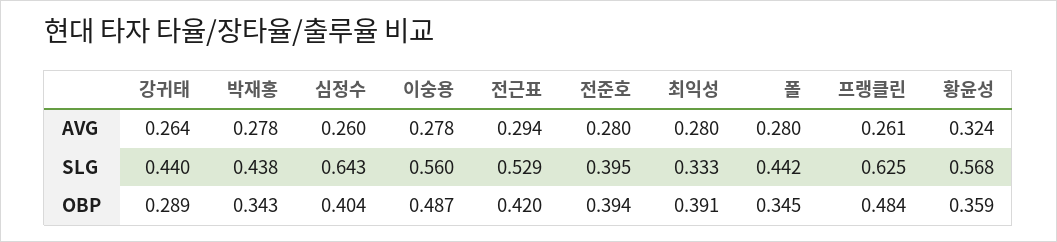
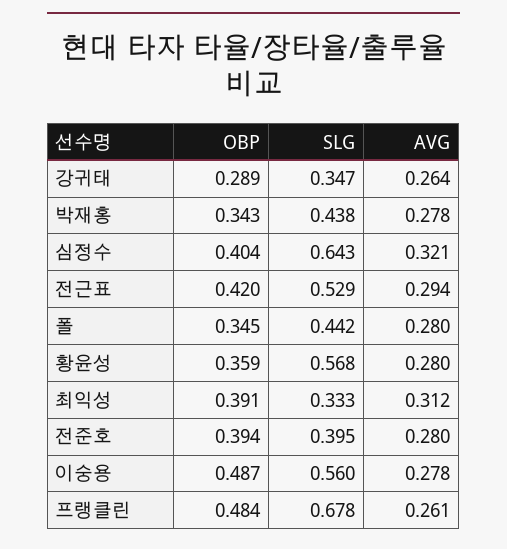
심정수, AVG: 0.26 -> 0.321
최익성, AVG: 0.28 -> 0.312
황윤성, AVG: 0.324 -> 0.28
강귀태, SLG: 0.44 -> 0.347
프랭클린, SLG: 0.625 -> 0.678

